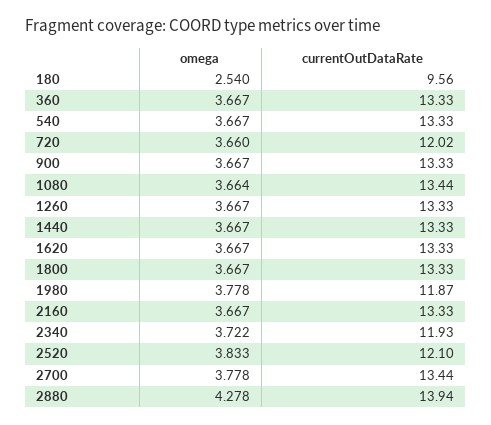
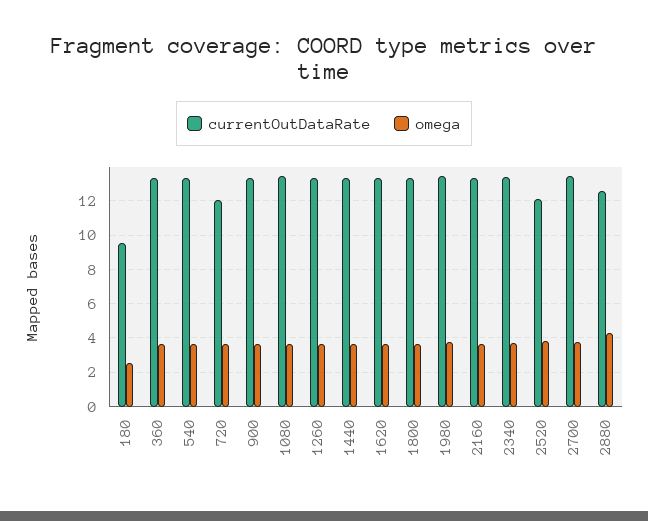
currentOutDataRate, 1980: 11.87 -> 13.5
currentOutDataRate, 2340: 11.93 -> 13.5
currentOutDataRate, 2880: 13.94 -> 12.5

